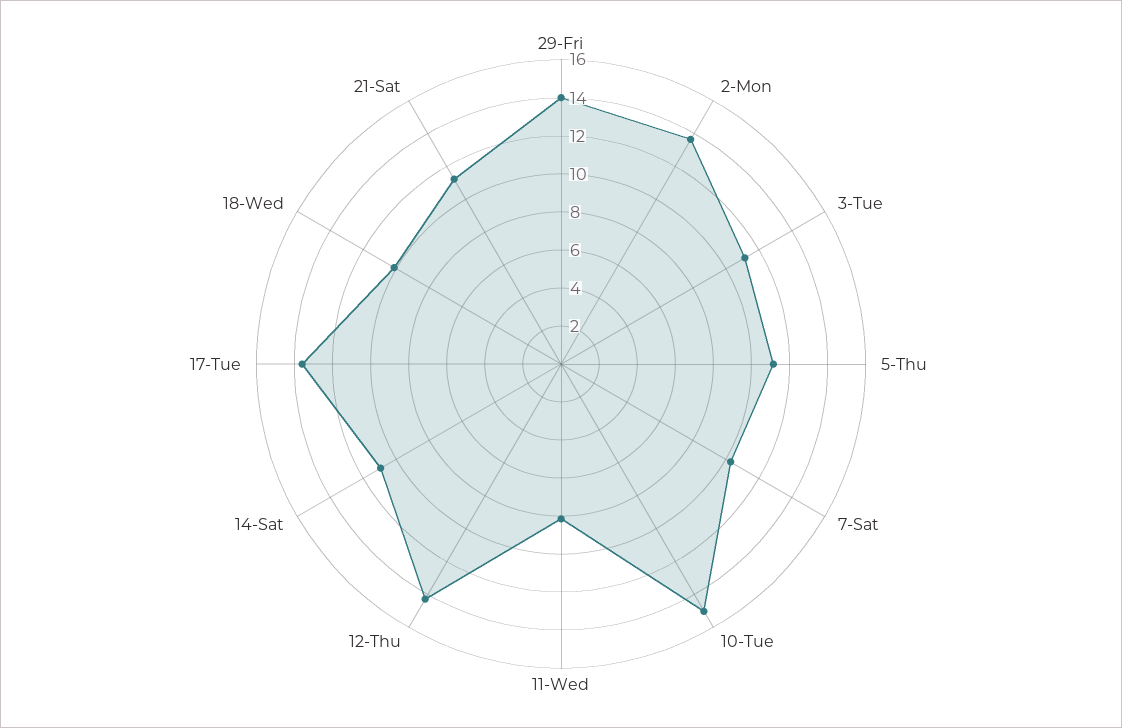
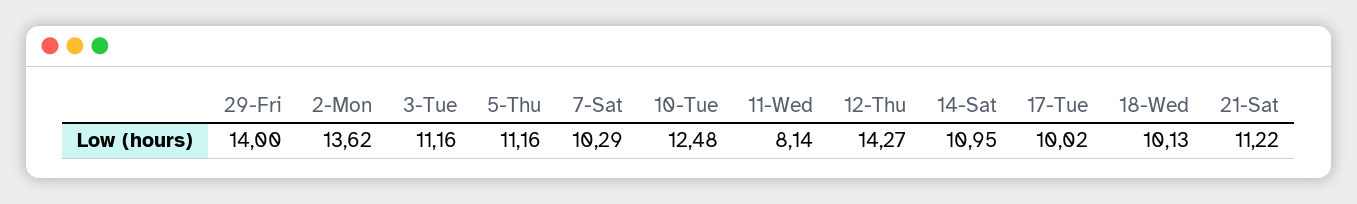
10-Tue: 15 -> 12.48
17-Tue: 13.5 -> 10.02

